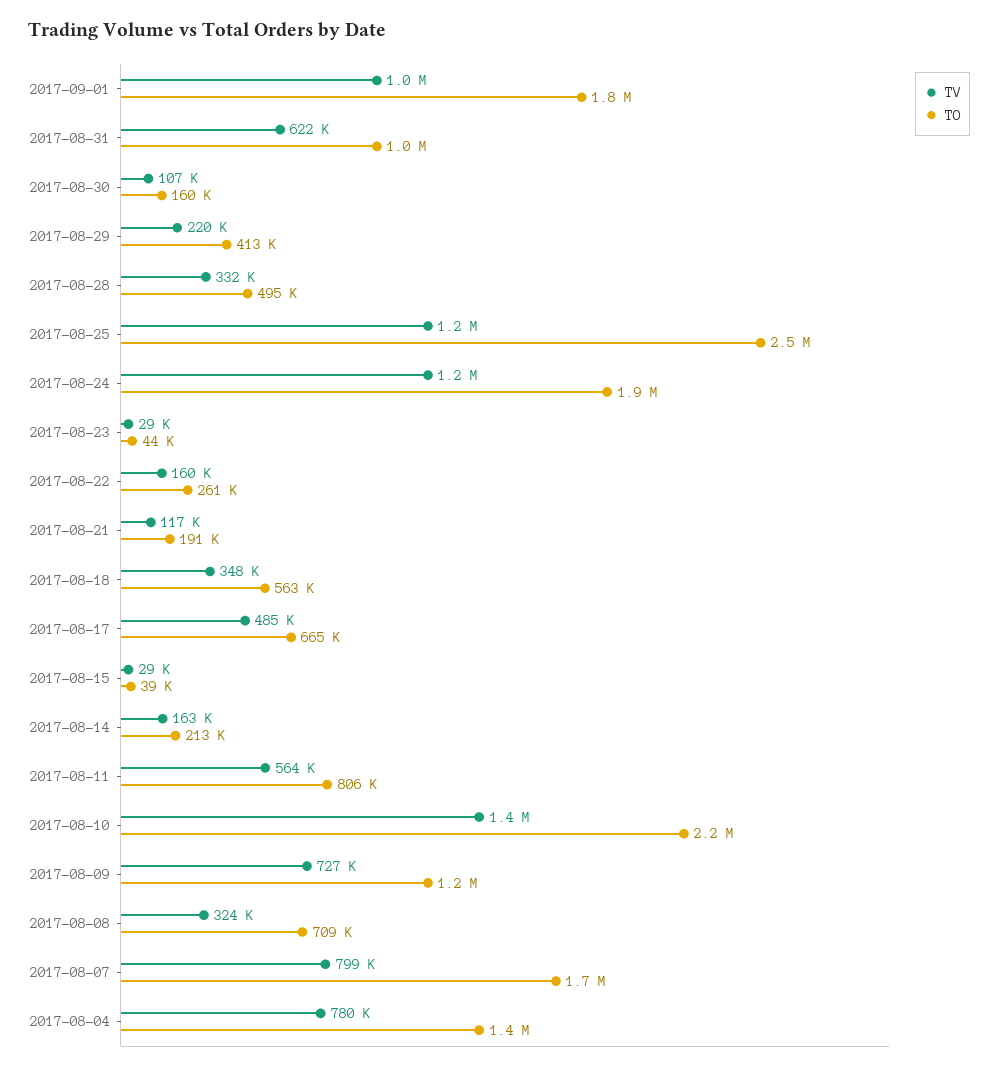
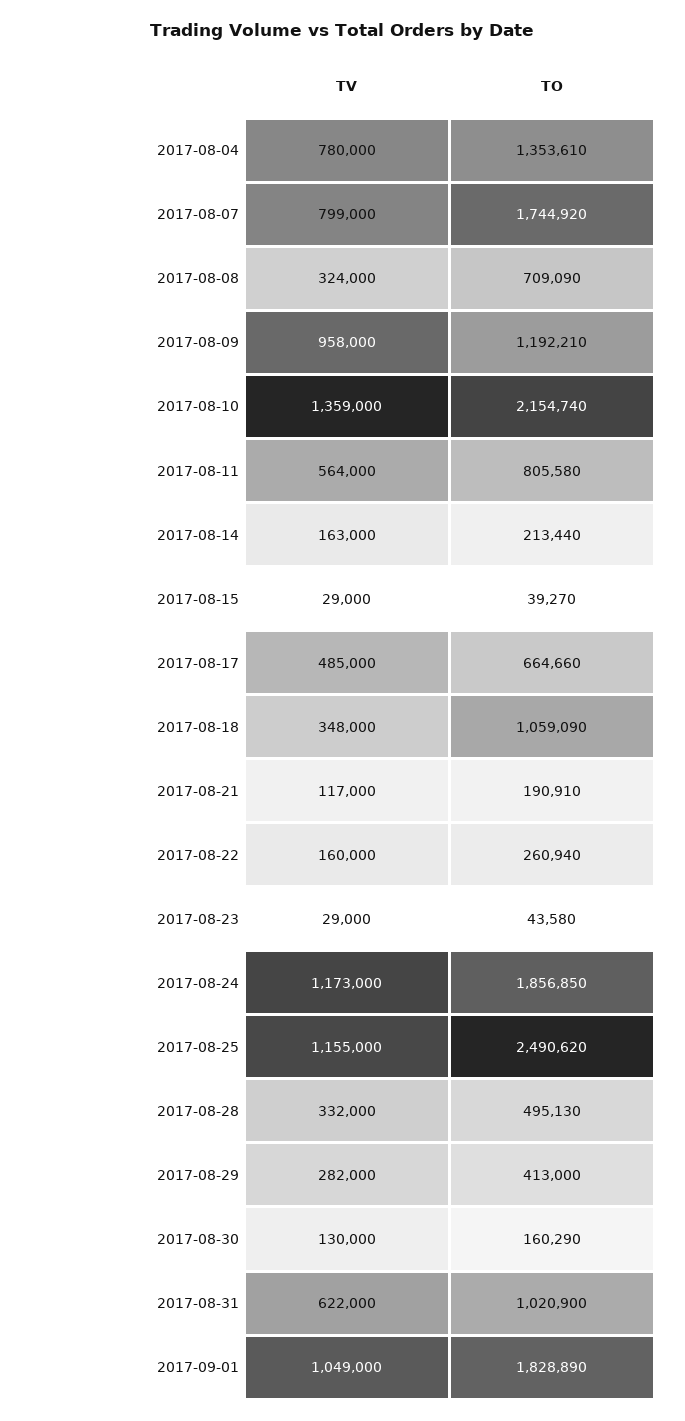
TV, 2017-08-30: 107000 -> 130000
TV, 2017-08-29: 220000 -> 282000
TO, 2017-08-18: 563000 -> 1059090
TV, 2017-08-09: 727000 -> 958000

